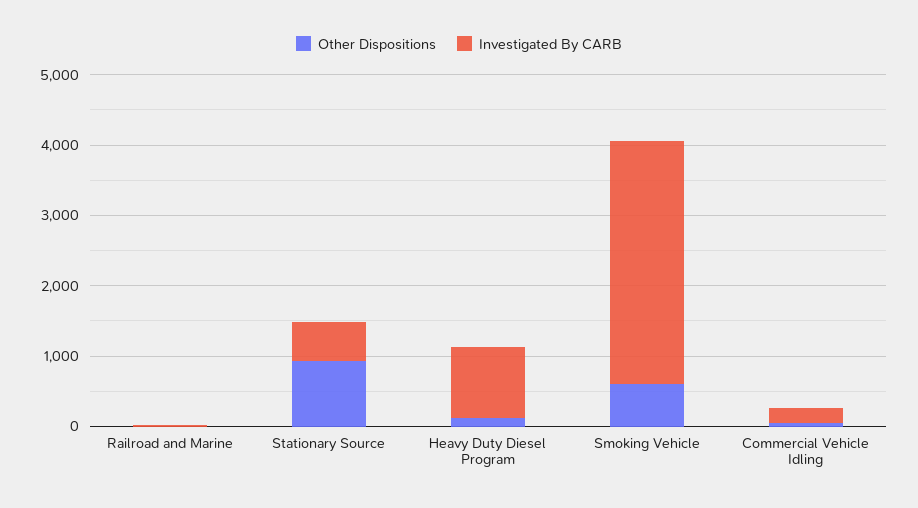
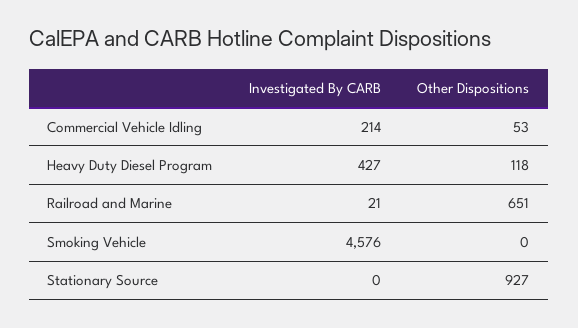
Other Dispositions, Railroad and Marine: 0 -> 651
Investigated By CARB, Stationary Source: 600 -> 0
Investigated By CARB, Heavy Duty Diesel Program: 1000 -> 427
Other Dispositions, Smoking Vehicle: 600 -> 0
Investigated By CARB, Smoking Vehicle: 3400 -> 4576

